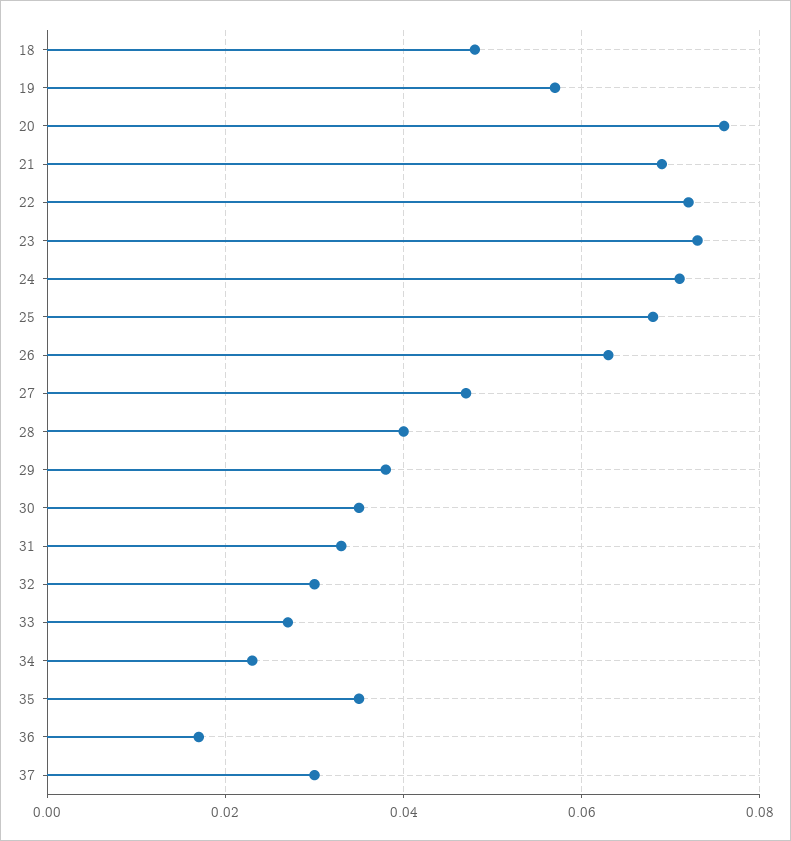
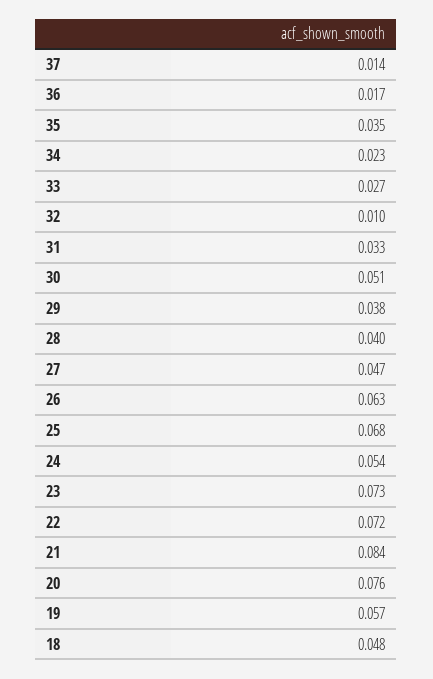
21: 0.07 -> 0.084
24: 0.07 -> 0.054
30: 0.035 -> 0.051
32: 0.03 -> 0.01
37: 0.03 -> 0.014

